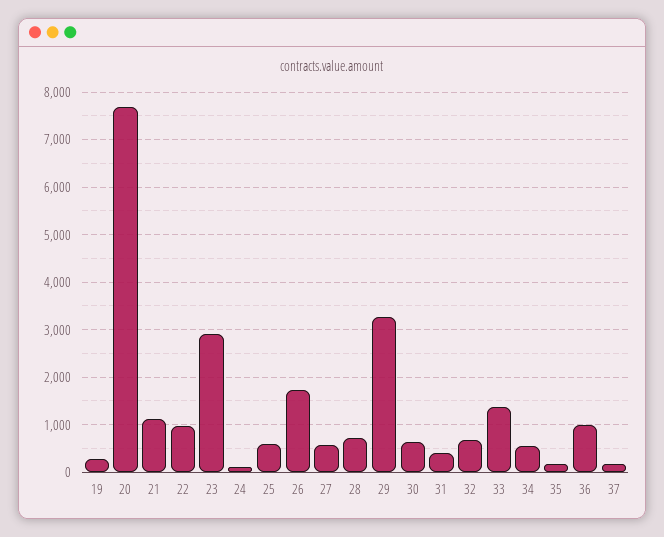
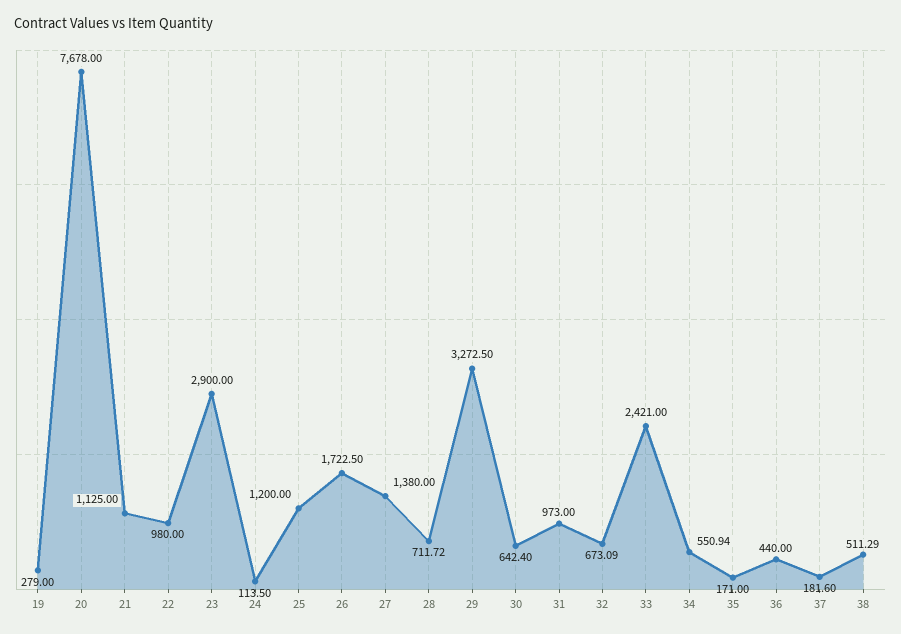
25: 600 -> 1200
27: 600 -> 1380
31: 400 -> 973
33: 1400 -> 2421
36: 1000 -> 440
38: none -> 511.29

